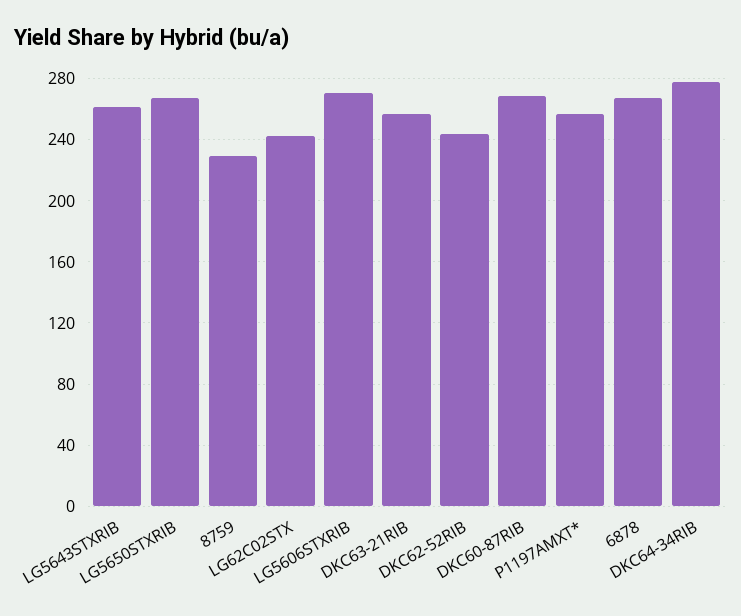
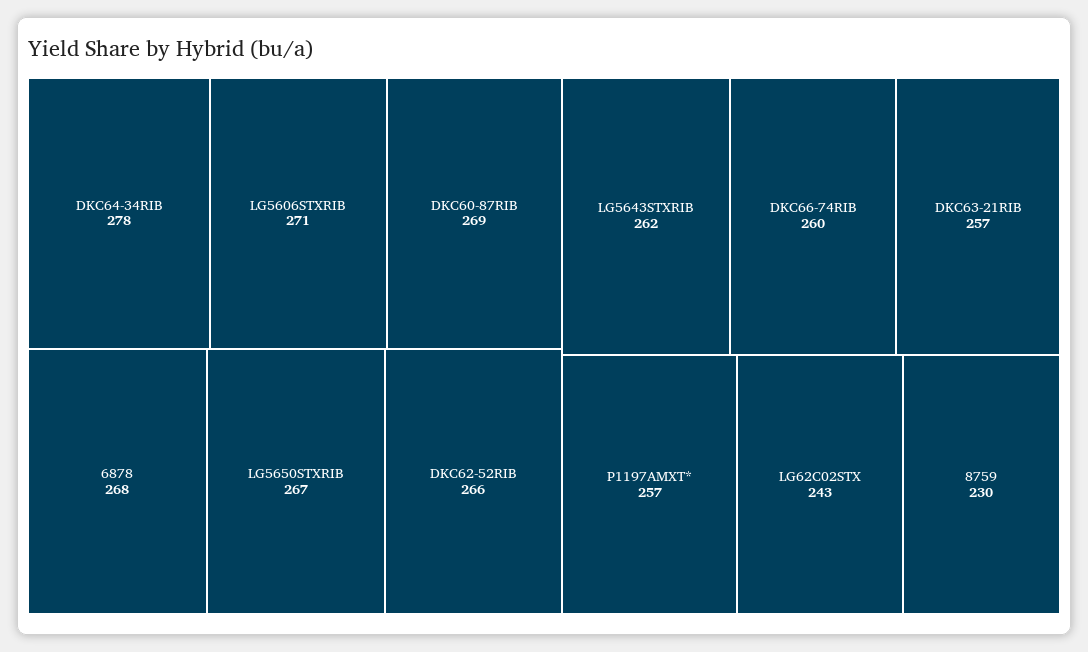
DKC62-52RIB: 245 -> 266
DKC66-74RIB: none -> 260

